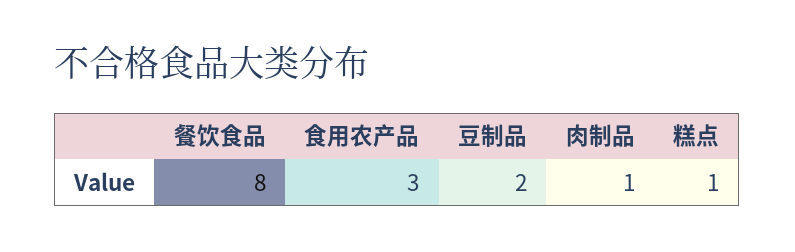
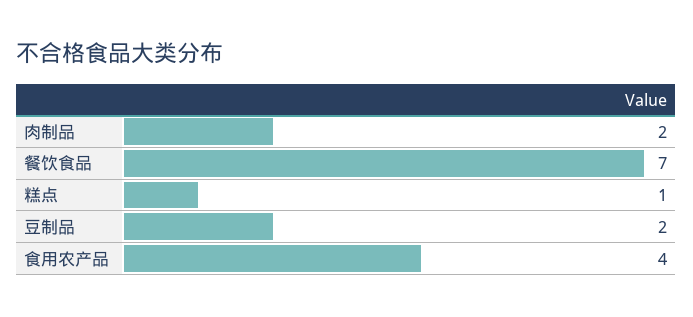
餐饮食品: 8 -> 7
食用农产品: 3 -> 4
肉制品: 1 -> 2

